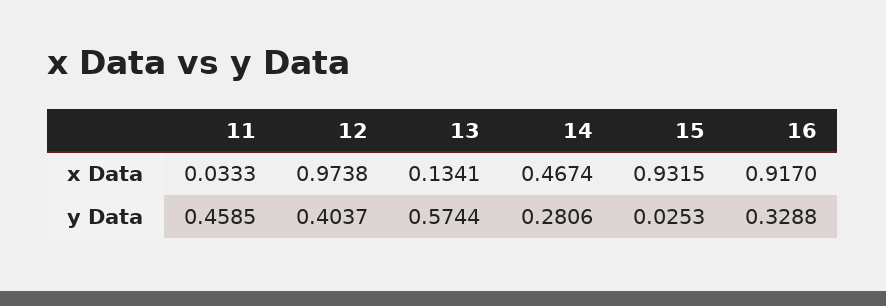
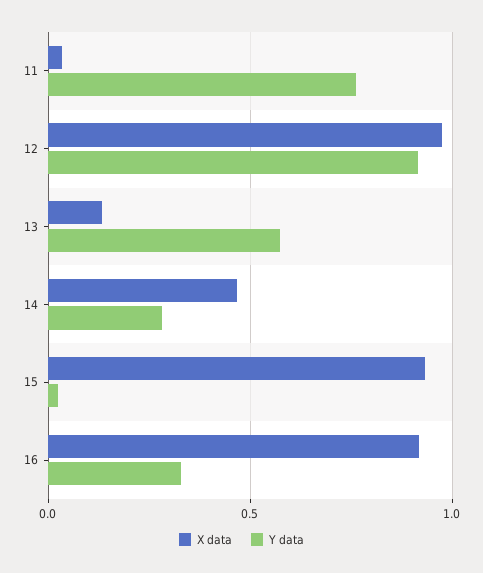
y Data, 11: 0.4585 -> 0.75
y Data, 12: 0.4037 -> 0.9

